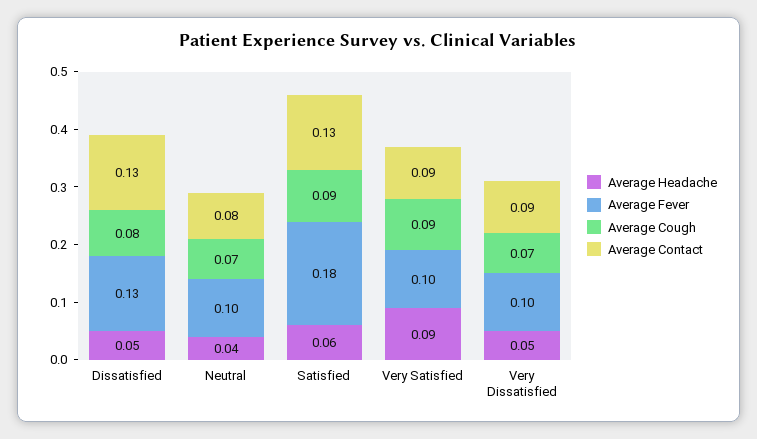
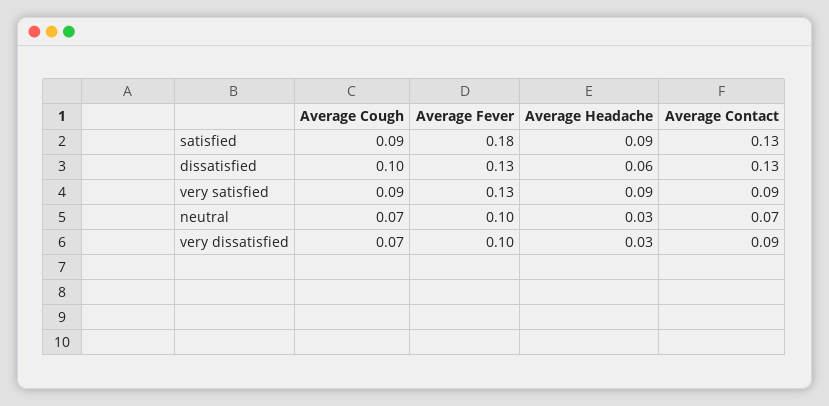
Average Headache, Dissatisfied: 0.05 -> 0.06
Average Cough, Dissatisfied: 0.08 -> 0.1
Average Headache, Neutral: 0.04 -> 0.03
Average Contact, Neutral: 0.08 -> 0.07
Average Headache, Satisfied: 0.06 -> 0.09
Average Fever, Very Satisfied: 0.1 -> 0.13
Average Headache, Very Dissatisfied: 0.05 -> 0.03

